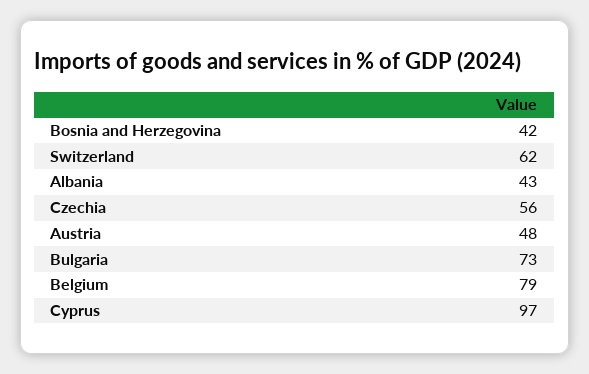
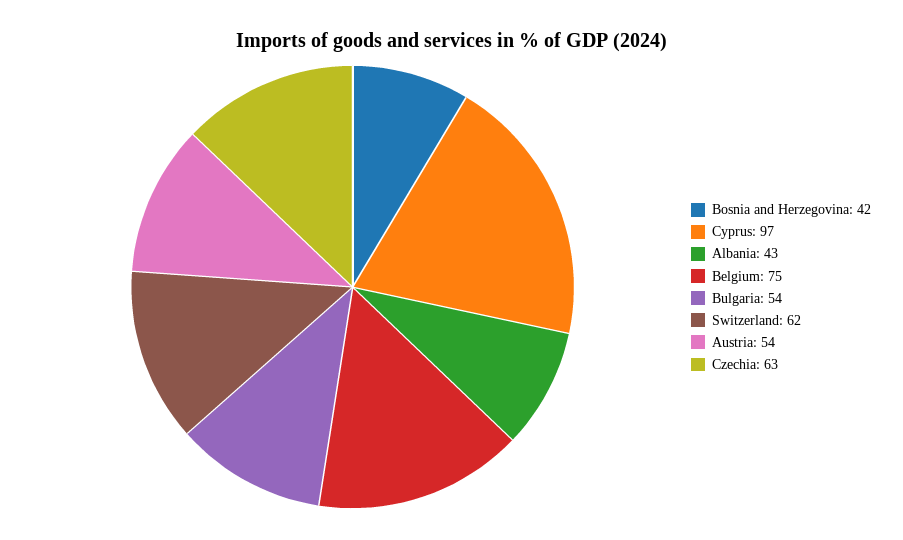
Czechia: 56 -> 63
Austria: 48 -> 54
Bulgaria: 73 -> 54
Belgium: 79 -> 75

